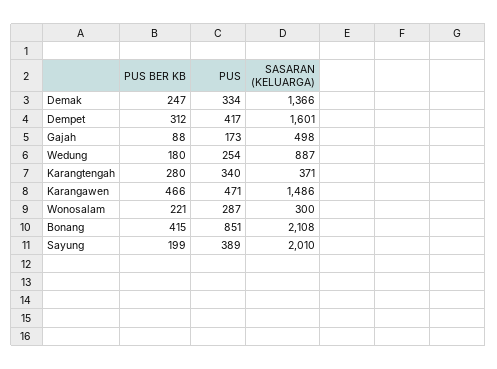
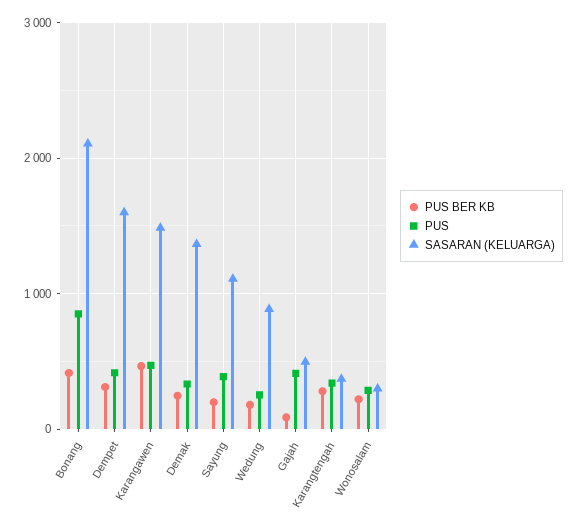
PUS, Gajah: 173 -> 400
SASARAN (KELUARGA), Sayung: 2010 -> 1100

